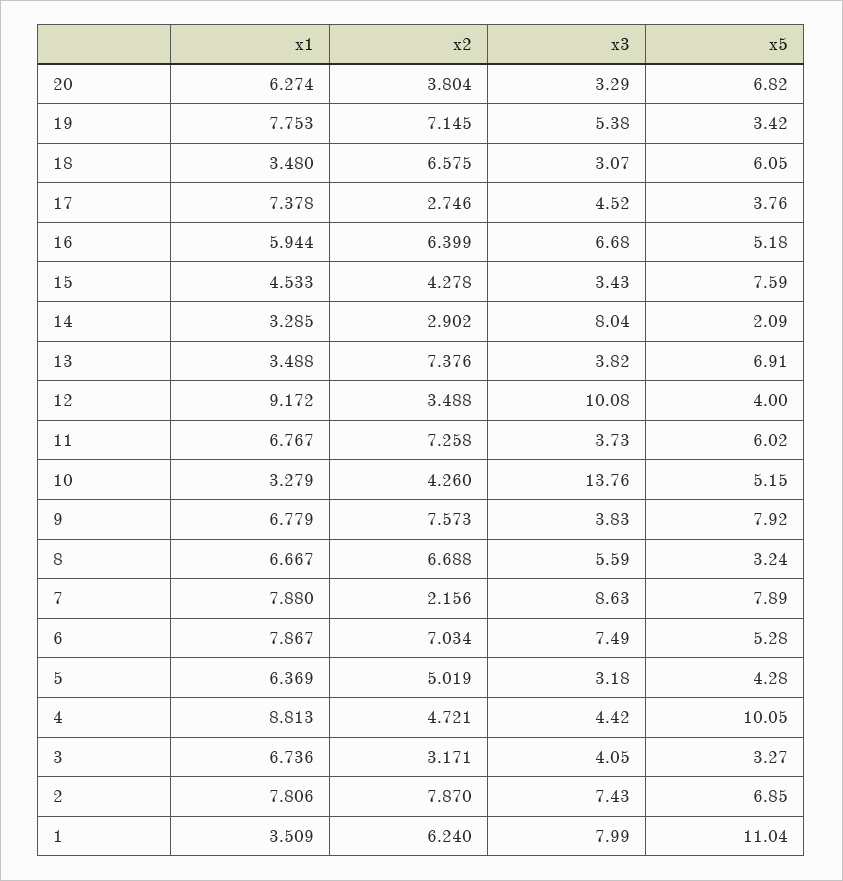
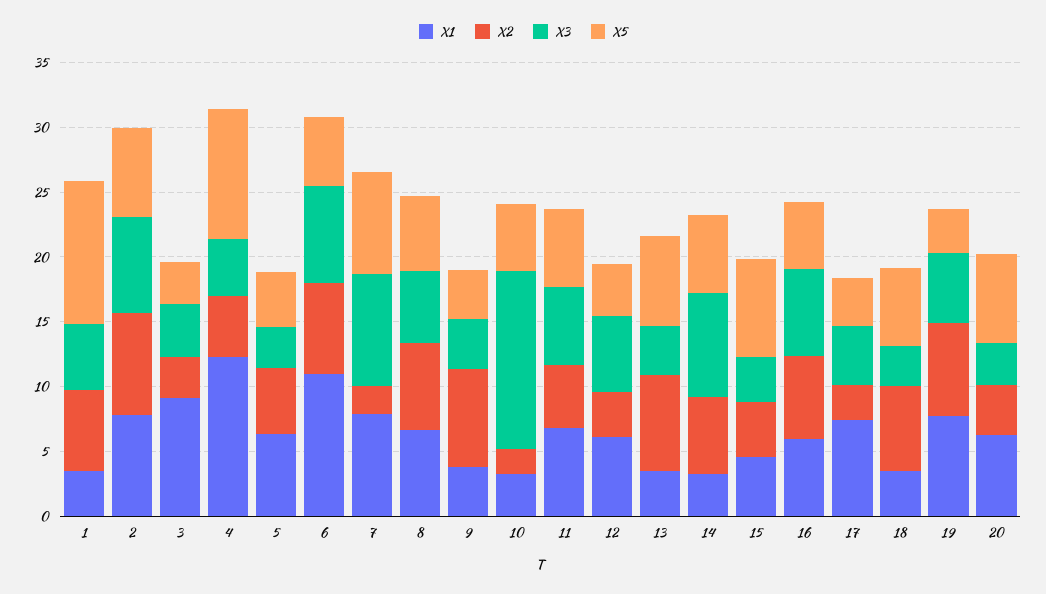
x2, 14: 2.902 -> 6
x5, 14: 2.09 -> 6
x1, 12: 9.172 -> 6
x3, 12: 10.08 -> 6
x2, 11: 7.258 -> 5
x3, 11: 3.73 -> 6
x2, 10: 4.26 -> 2
x1, 9: 6.779 -> 4
x5, 9: 7.92 -> 4
x5, 8: 3.24 -> 6
x1, 6: 7.867 -> 11
x1, 4: 8.813 -> 12
x1, 3: 6.736 -> 9
x3, 1: 7.99 -> 5

